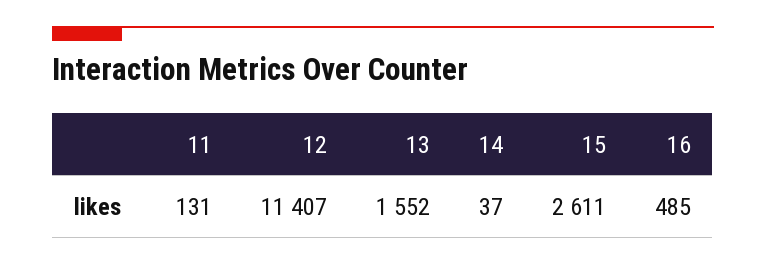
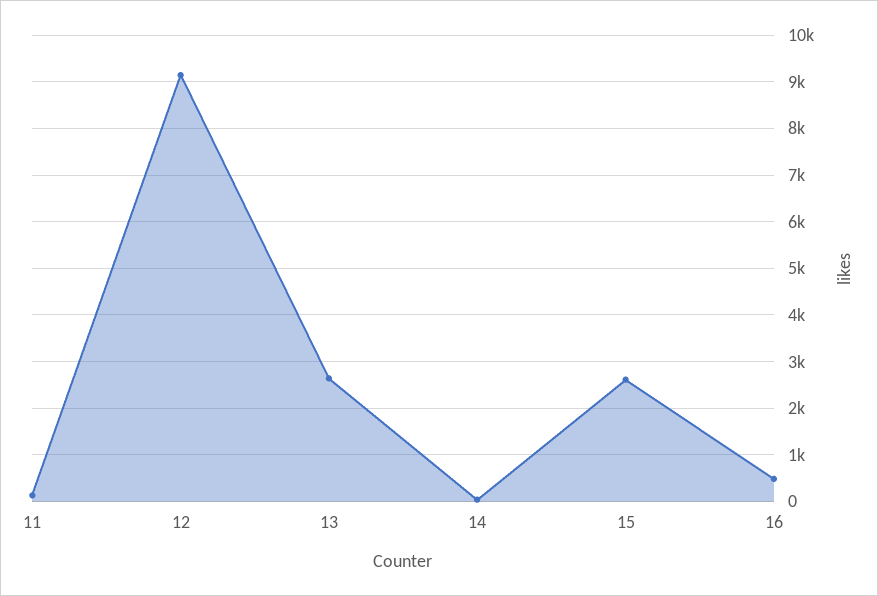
12: 11407 -> 9200
13: 1552 -> 2600

